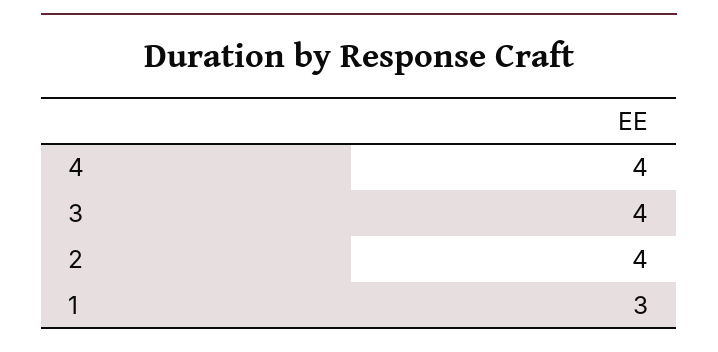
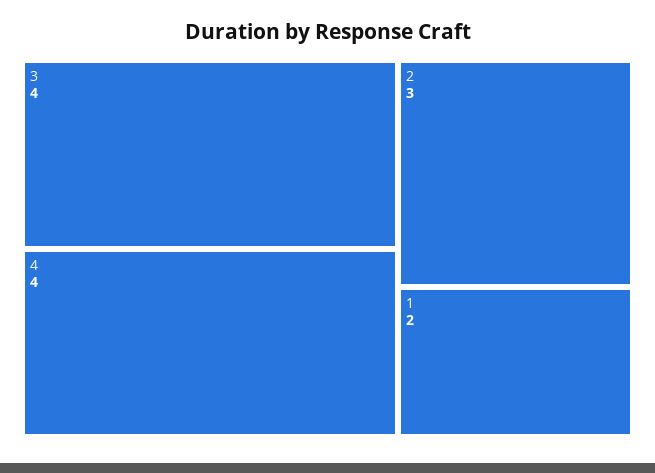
2: 4 -> 3
1: 3 -> 2

